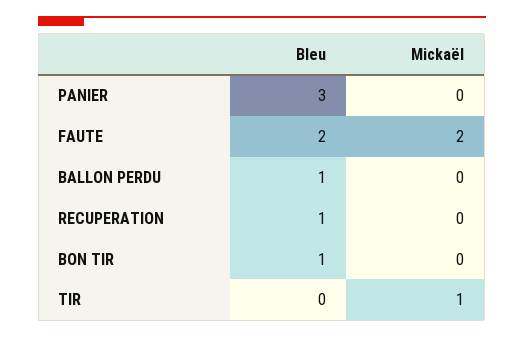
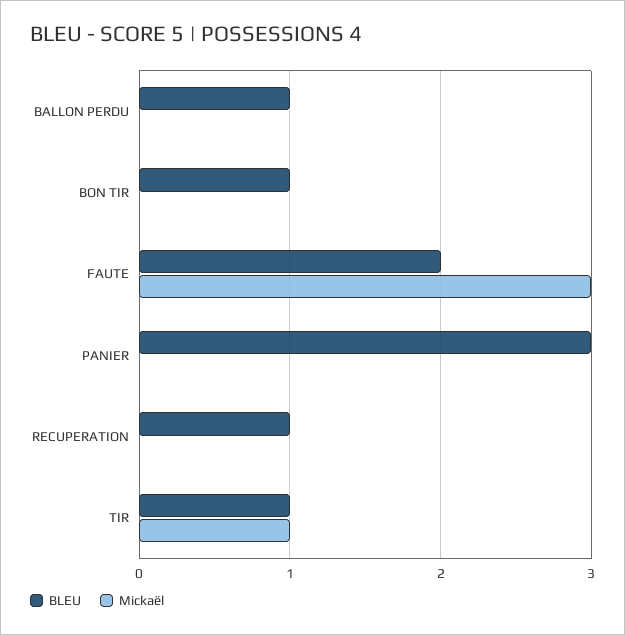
Mickaël, FAUTE: 2 -> 3
Bleu, TIR: 0 -> 1

